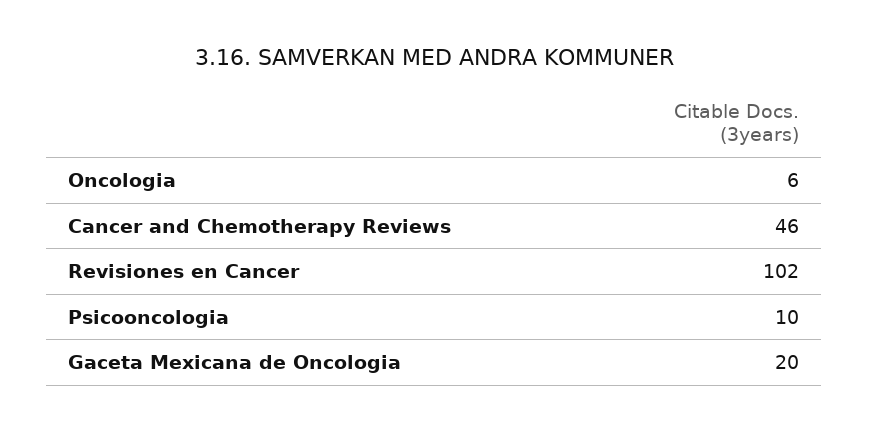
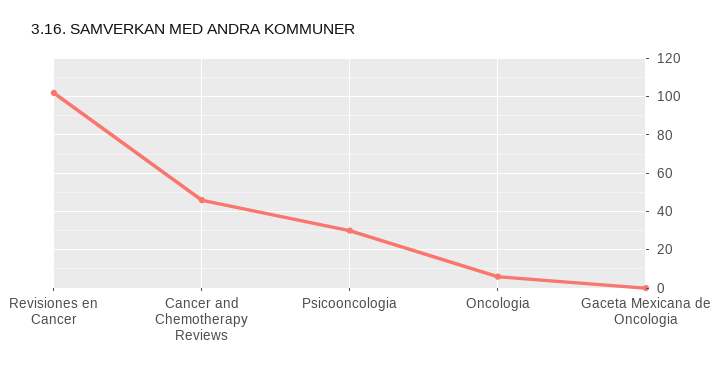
Psicooncologia: 10 -> 30
Gaceta Mexicana de Oncologia: 20 -> 0

